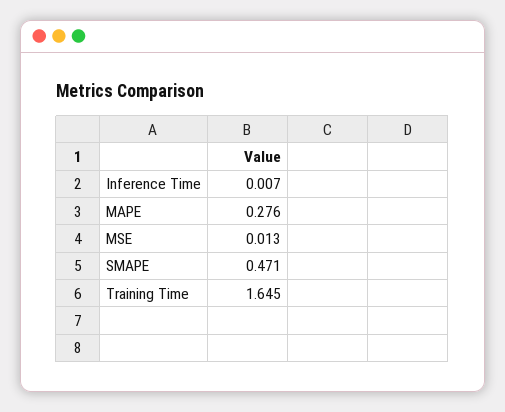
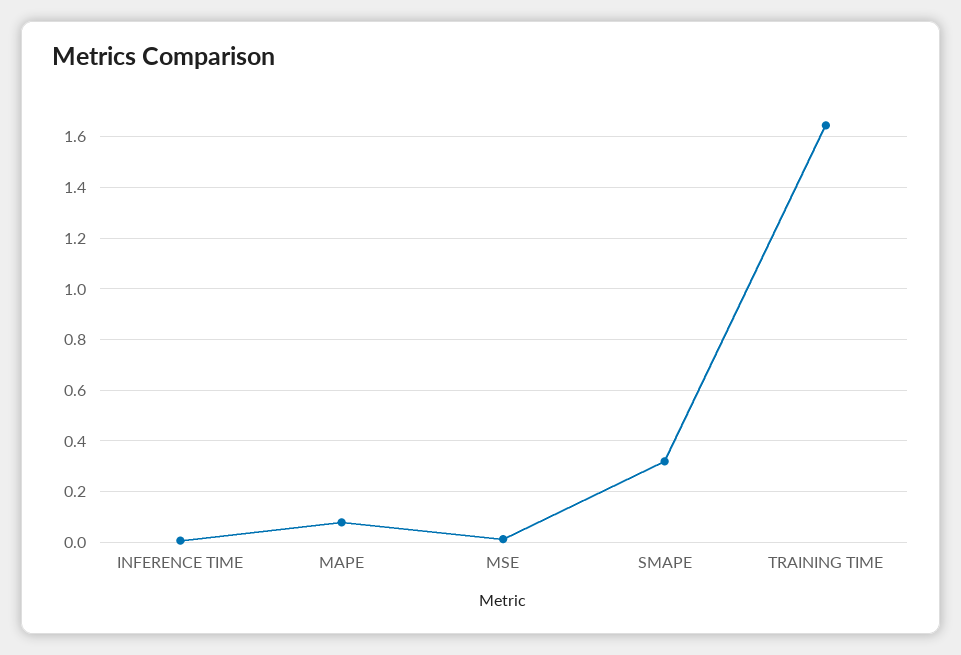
MAPE: 0.276 -> 0.075
SMAPE: 0.471 -> 0.325

